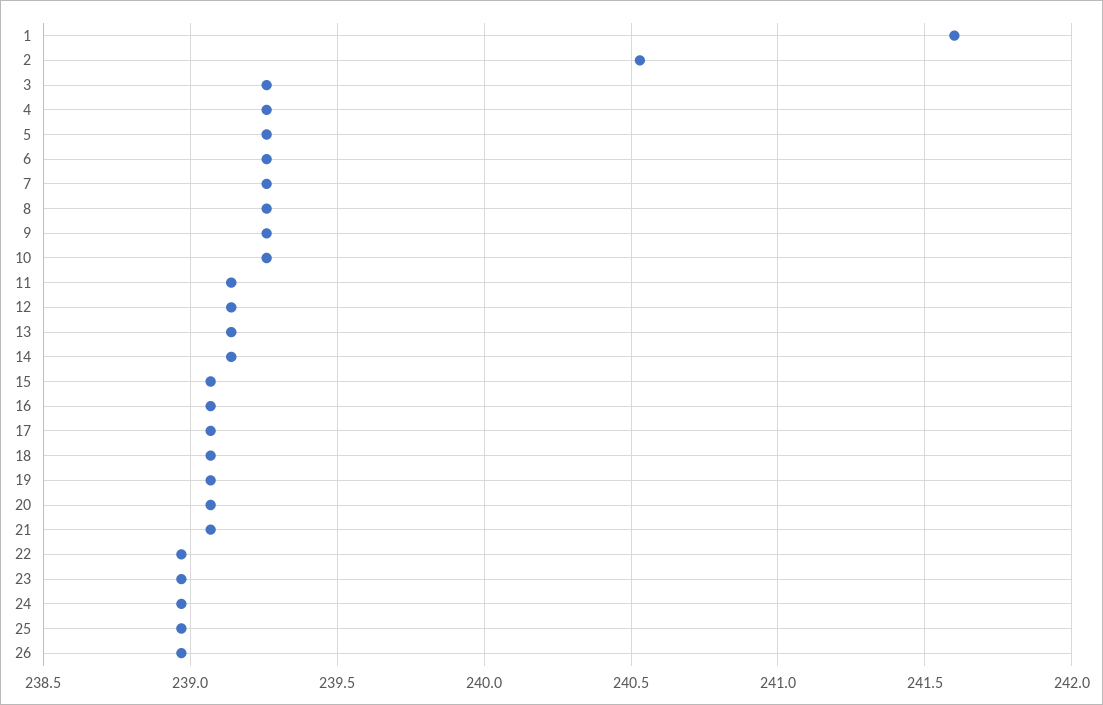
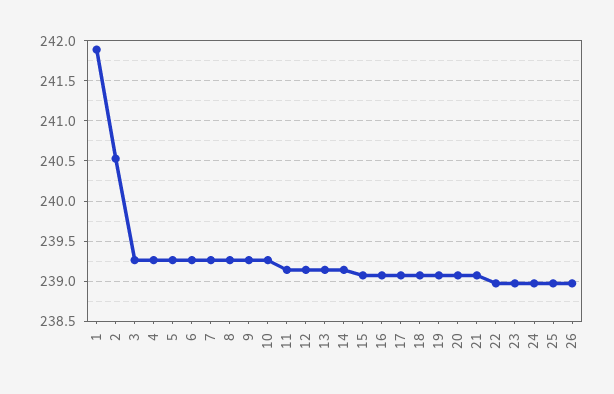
1: 241.6 -> 241.9

